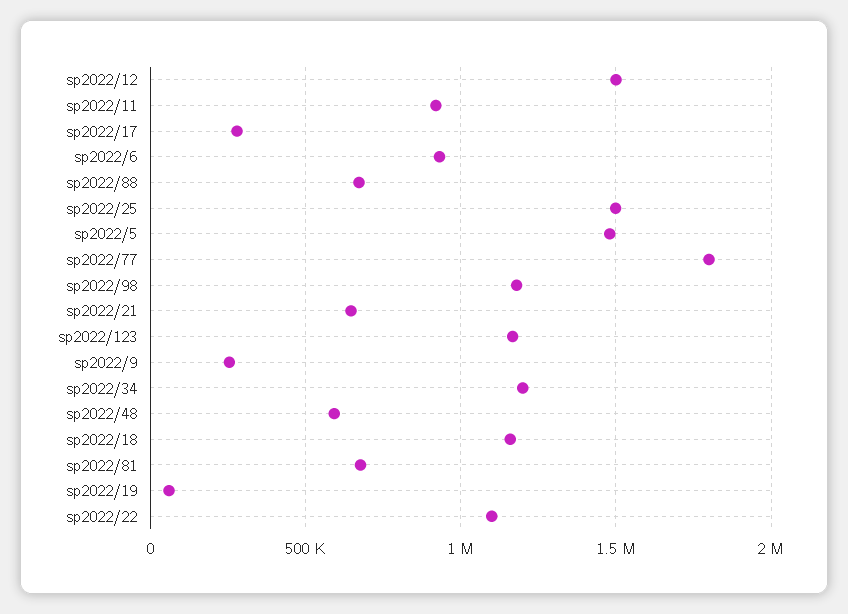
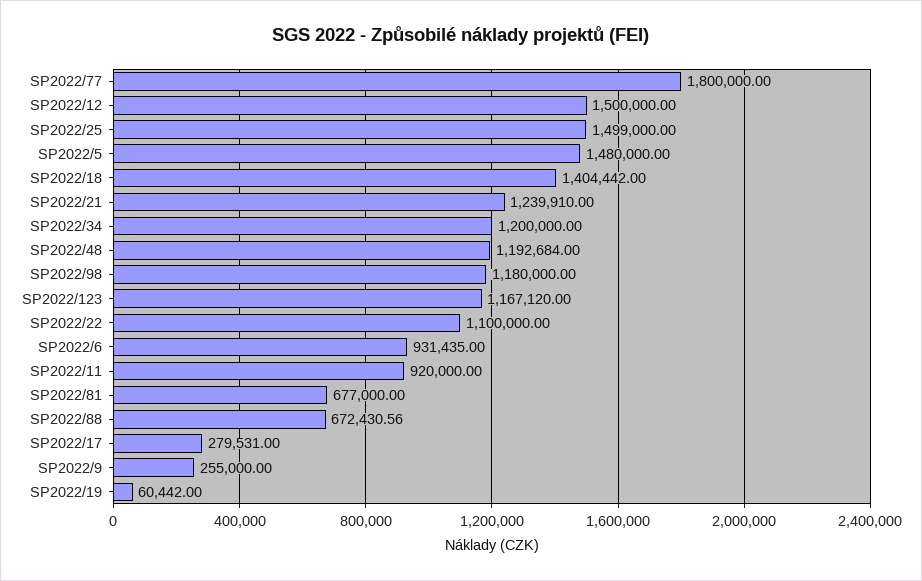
sp2022/21: 650000 -> 1239910
sp2022/48: 600000 -> 1192684
sp2022/18: 1150000 -> 1404442

